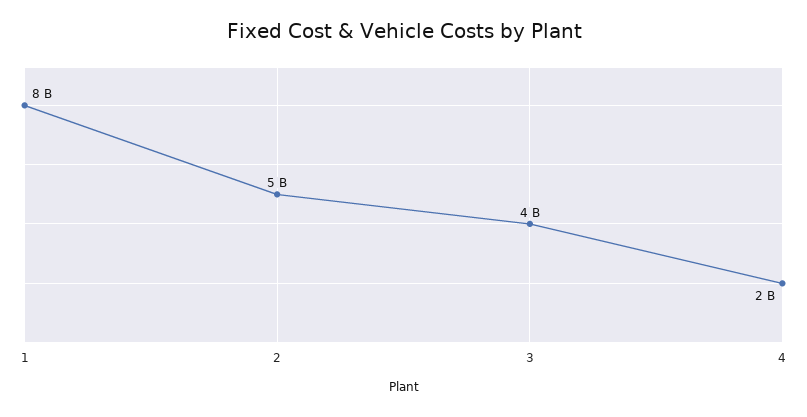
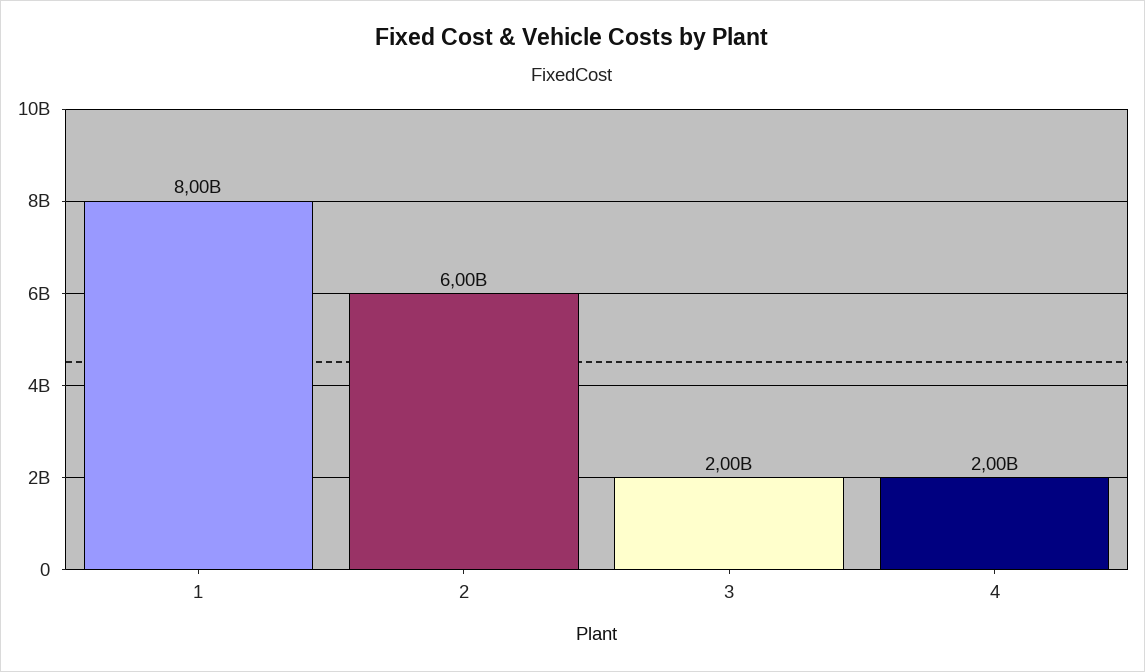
2: 5000000000 -> 6000000000
3: 4000000000 -> 2000000000

